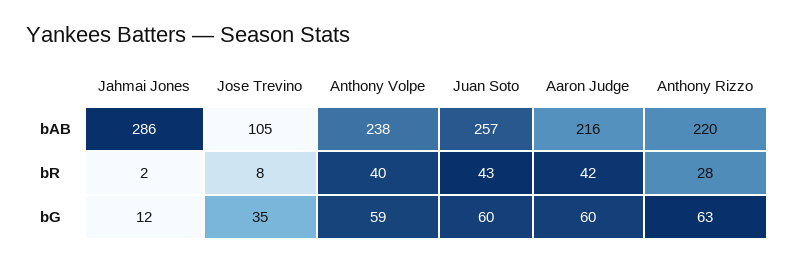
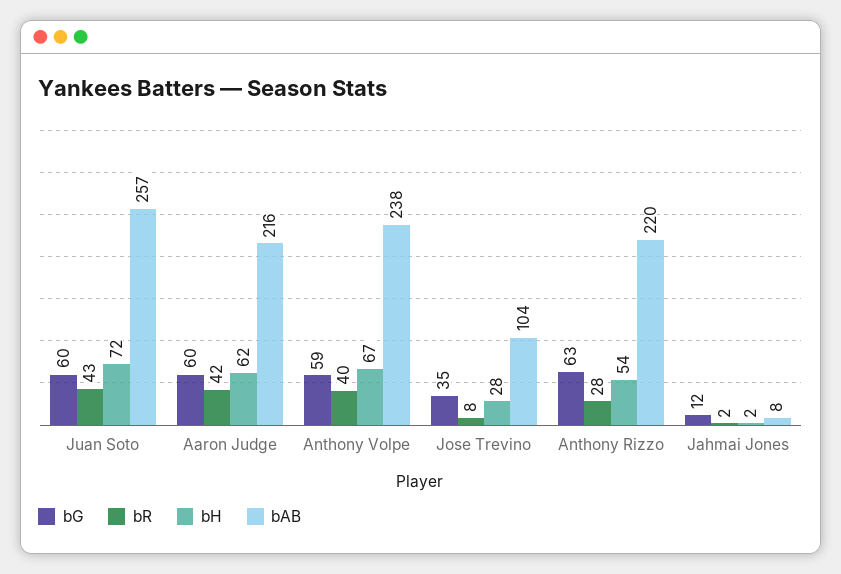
bAB, Jahmai Jones: 286 -> 8
bAB, Jose Trevino: 105 -> 104
bH, Juan Soto: none -> 72
bH, Aaron Judge: none -> 62
bH, Anthony Volpe: none -> 67
bH, Jose Trevino: none -> 28
bH, Anthony Rizzo: none -> 54
bH, Jahmai Jones: none -> 2

